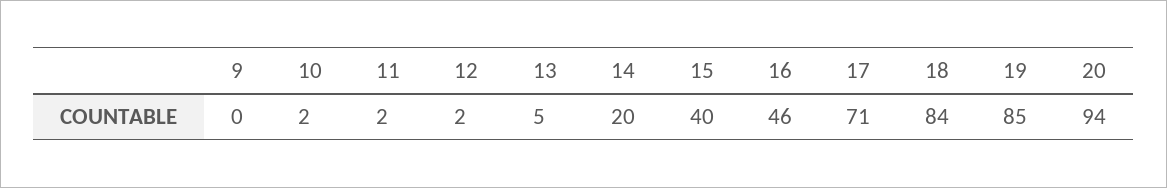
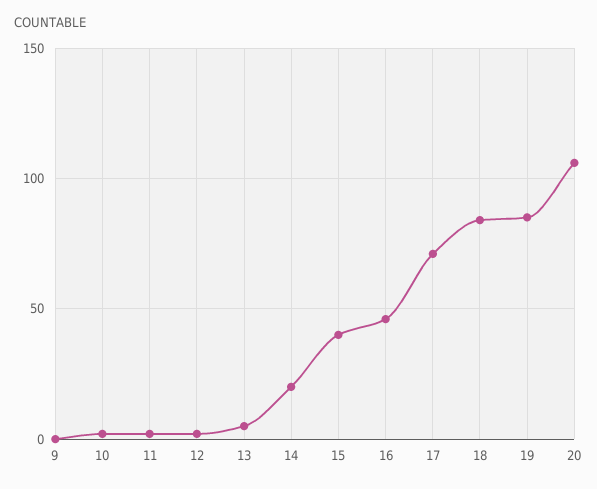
20: 94 -> 105

